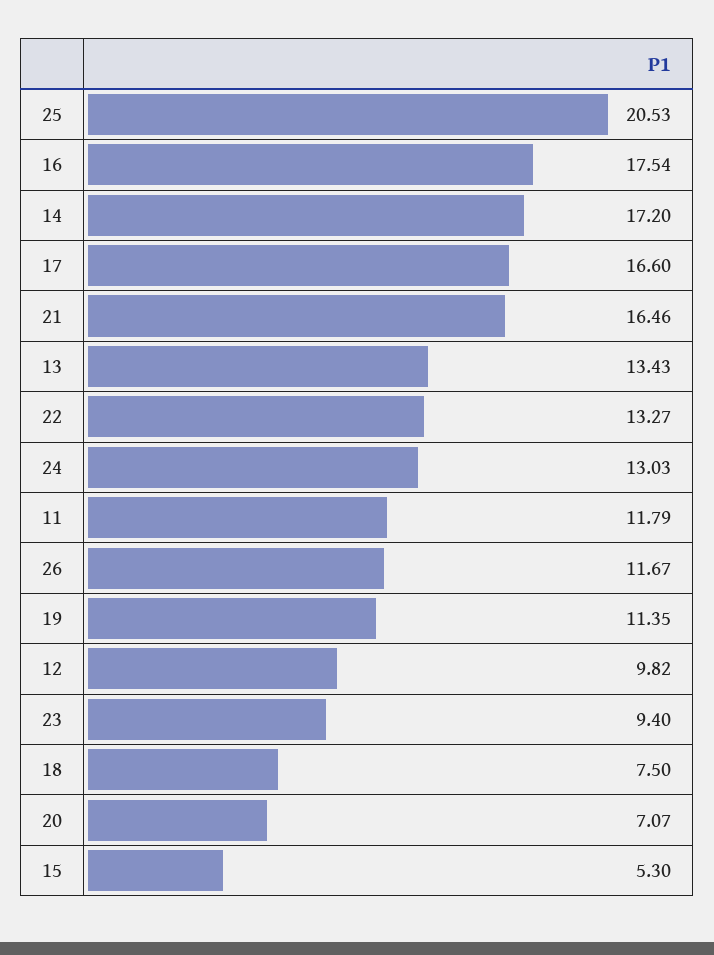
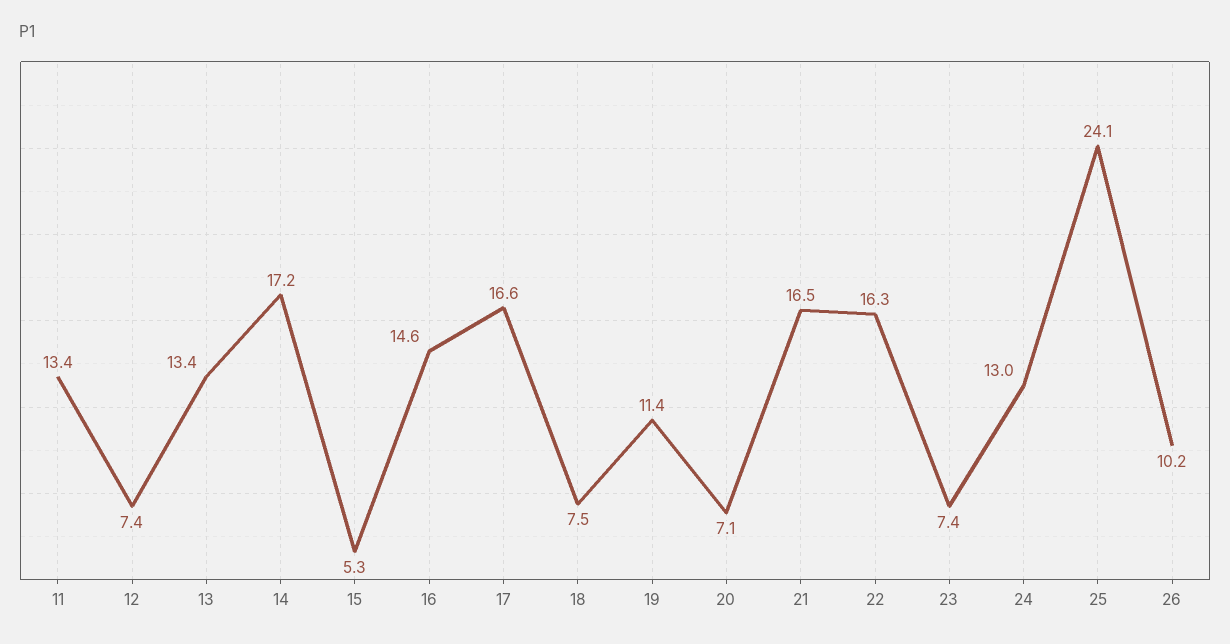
25: 20.53 -> 24.1
16: 17.54 -> 14.6
22: 13.27 -> 16.3
11: 11.79 -> 13.4
26: 11.67 -> 10.2
12: 9.82 -> 7.4
23: 9.4 -> 7.4

